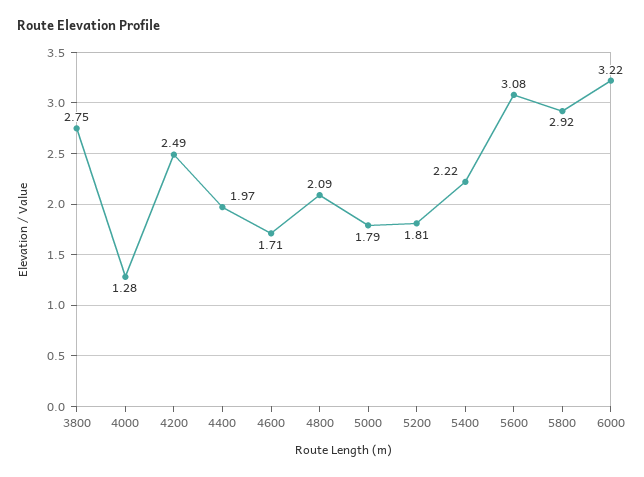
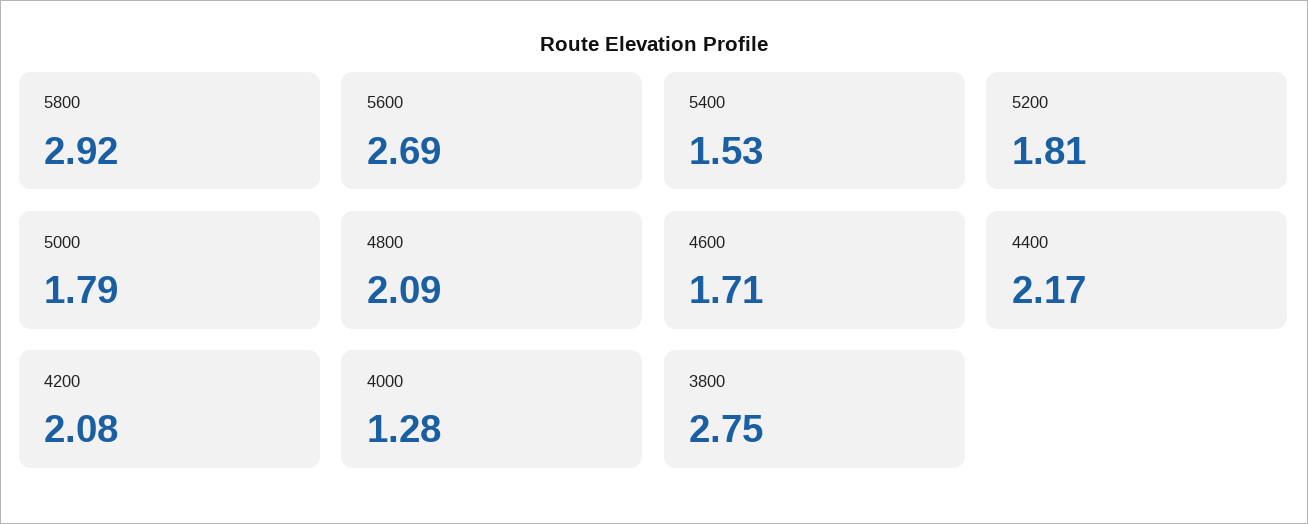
4200: 2.49 -> 2.08
4400: 1.97 -> 2.17
5400: 2.22 -> 1.53
5600: 3.08 -> 2.69
6000: 3.22 -> none

